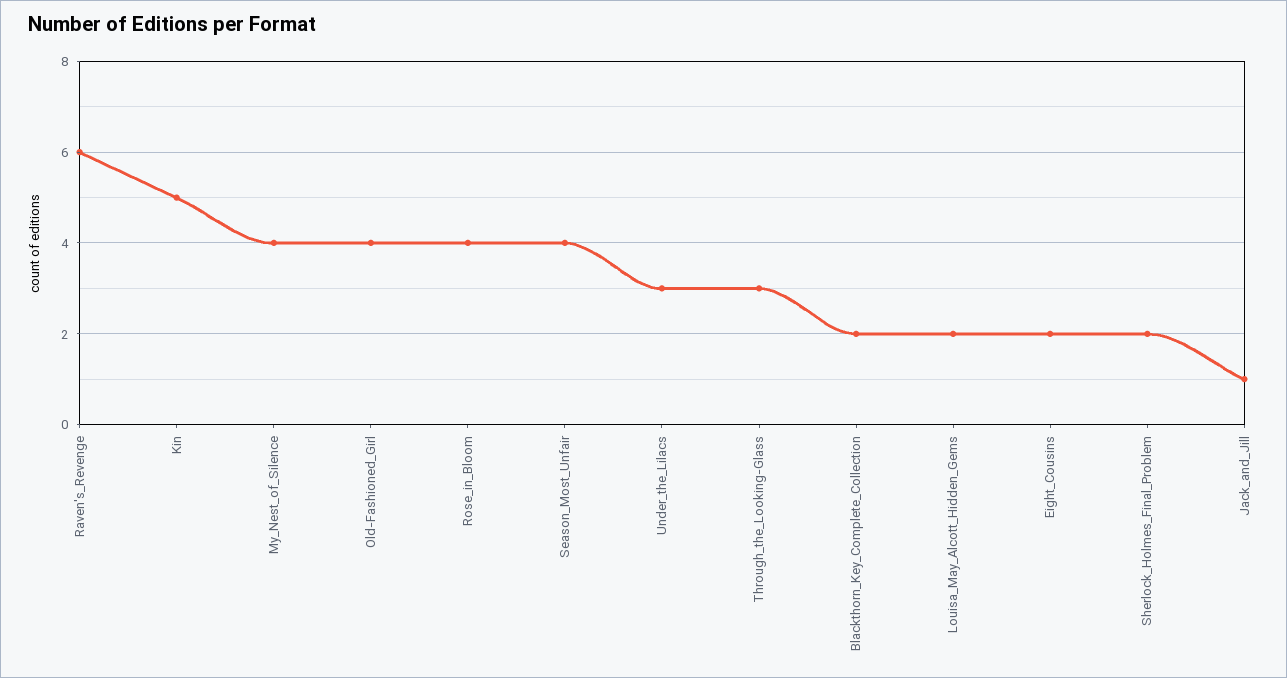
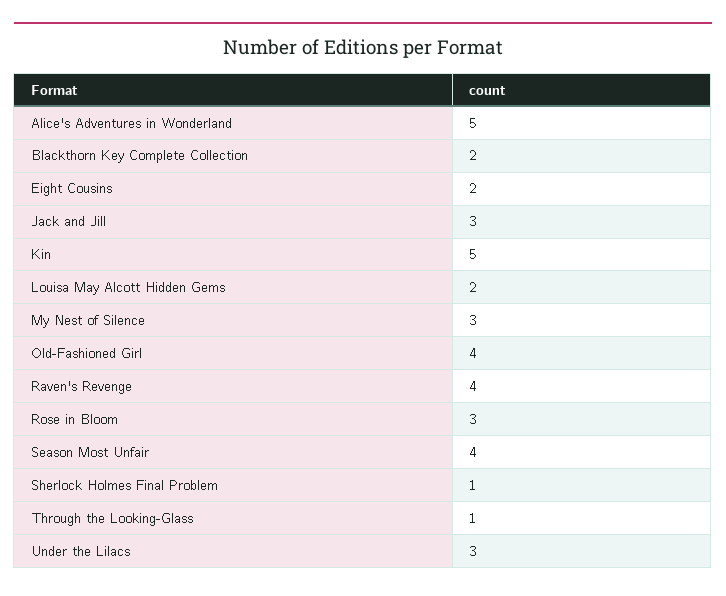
Raven's_Revenge: 6 -> 4
My_Nest_of_Silence: 4 -> 3
Rose_in_Bloom: 4 -> 3
Through_the_Looking-Glass: 3 -> 1
Sherlock_Holmes_Final_Problem: 2 -> 1
Jack_and_Jill: 1 -> 3
Alice's Adventures in Wonderland: none -> 5

